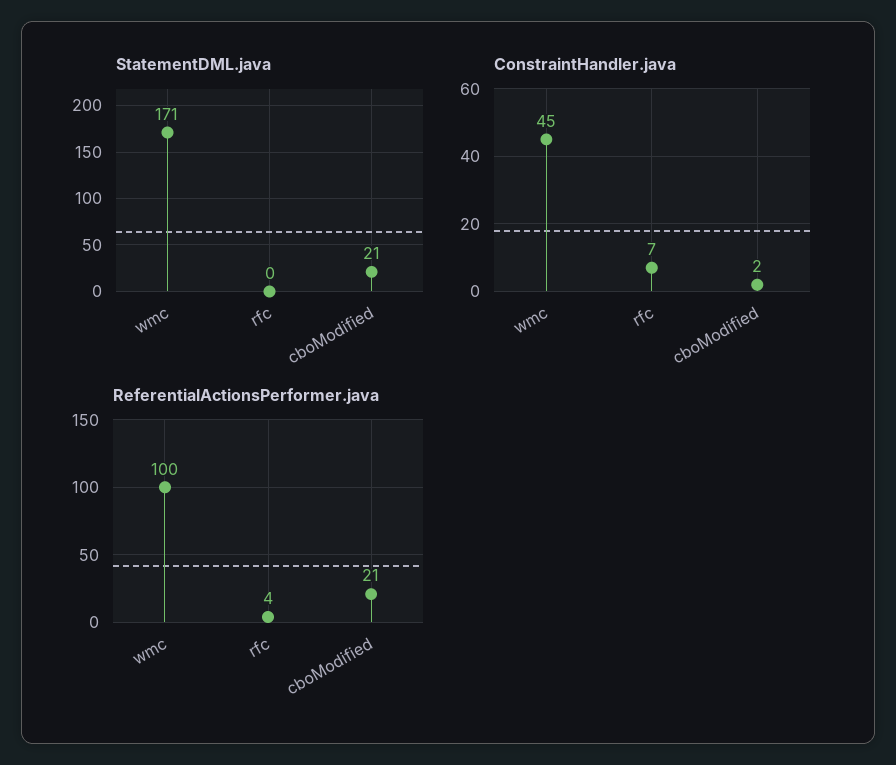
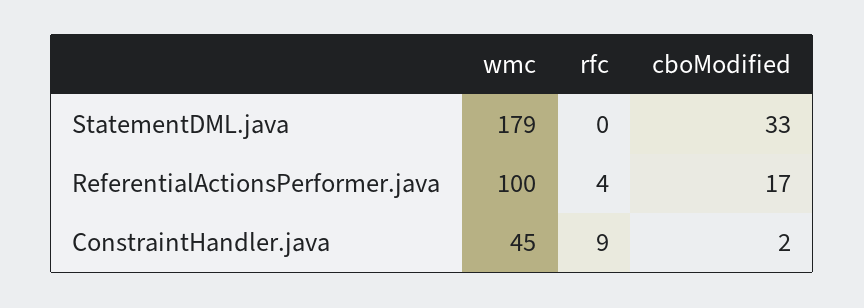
StatementDML.java, wmc: 171 -> 179
StatementDML.java, cboModified: 21 -> 33
ConstraintHandler.java, rfc: 7 -> 9
ReferentialActionsPerformer.java, cboModified: 21 -> 17

